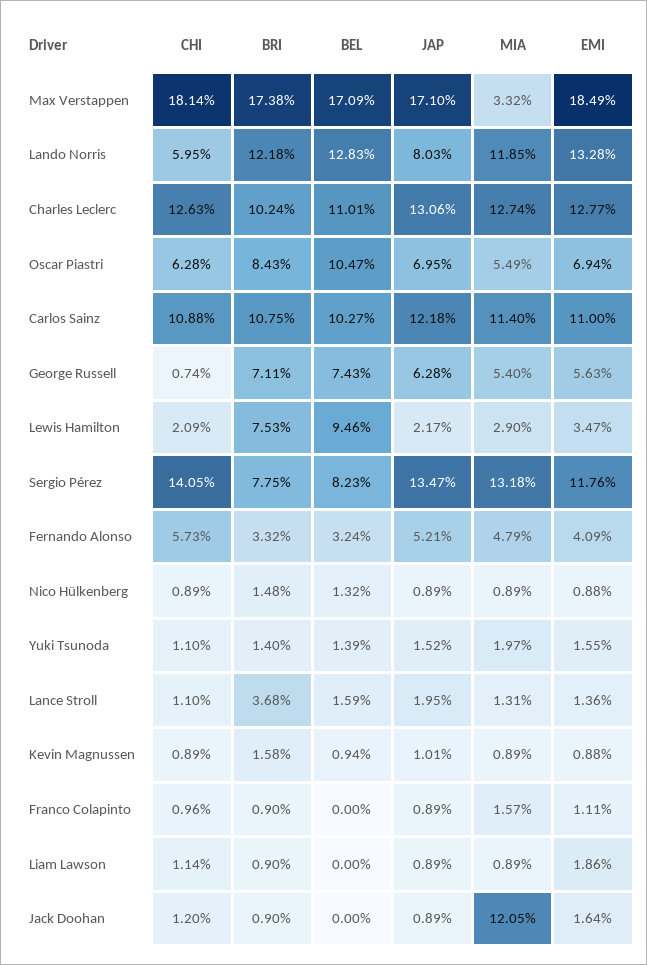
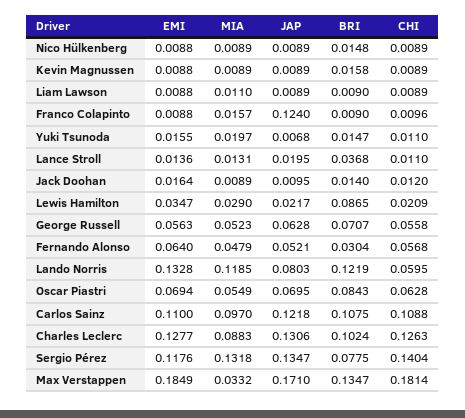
BRI, Max Verstappen: 0.1738 -> 0.1347
BEL, Max Verstappen: 0.1709 -> none
BRI, Lando Norris: 0.1218 -> 0.1219
BEL, Lando Norris: 0.1283 -> none
BEL, Charles Leclerc: 0.1101 -> none
MIA, Charles Leclerc: 0.1274 -> 0.0883
BEL, Oscar Piastri: 0.1047 -> none
BEL, Carlos Sainz: 0.1027 -> none
MIA, Carlos Sainz: 0.114 -> 0.097
CHI, George Russell: 0.0074 -> 0.0558
BRI, George Russell: 0.0711 -> 0.0707
BEL, George Russell: 0.0743 -> none
MIA, George Russell: 0.054 -> 0.0523
BRI, Lewis Hamilton: 0.0753 -> 0.0865
BEL, Lewis Hamilton: 0.0946 -> none
CHI, Sergio Pérez: 0.1405 -> 0.1404
BEL, Sergio Pérez: 0.0823 -> none
CHI, Fernando Alonso: 0.0573 -> 0.0568
BRI, Fernando Alonso: 0.0332 -> 0.0304
BEL, Fernando Alonso: 0.0324 -> none
EMI, Fernando Alonso: 0.0409 -> 0.064
BEL, Nico Hülkenberg: 0.0132 -> none
BRI, Yuki Tsunoda: 0.014 -> 0.0147
BEL, Yuki Tsunoda: 0.0139 -> none
JAP, Yuki Tsunoda: 0.0152 -> 0.0068
BEL, Lance Stroll: 0.0159 -> none
BEL, Kevin Magnussen: 0.0094 -> none
JAP, Kevin Magnussen: 0.0101 -> 0.0089
BEL, Franco Colapinto: 0 -> none
JAP, Franco Colapinto: 0.0089 -> 0.124
EMI, Franco Colapinto: 0.0111 -> 0.0088
CHI, Liam Lawson: 0.0114 -> 0.0089
BEL, Liam Lawson: 0 -> none
MIA, Liam Lawson: 0.0089 -> 0.011
EMI, Liam Lawson: 0.0186 -> 0.0088
BRI, Jack Doohan: 0.009 -> 0.014
BEL, Jack Doohan: 0 -> none
JAP, Jack Doohan: 0.0089 -> 0.0095
MIA, Jack Doohan: 0.1205 -> 0.0089

